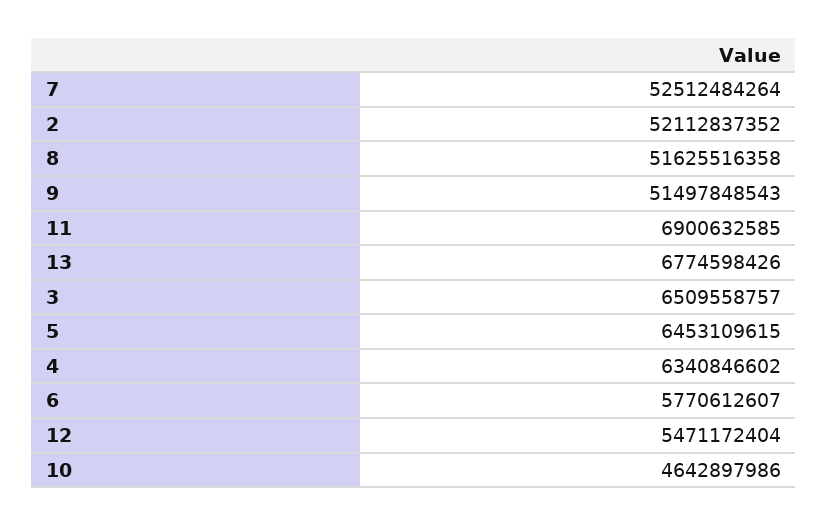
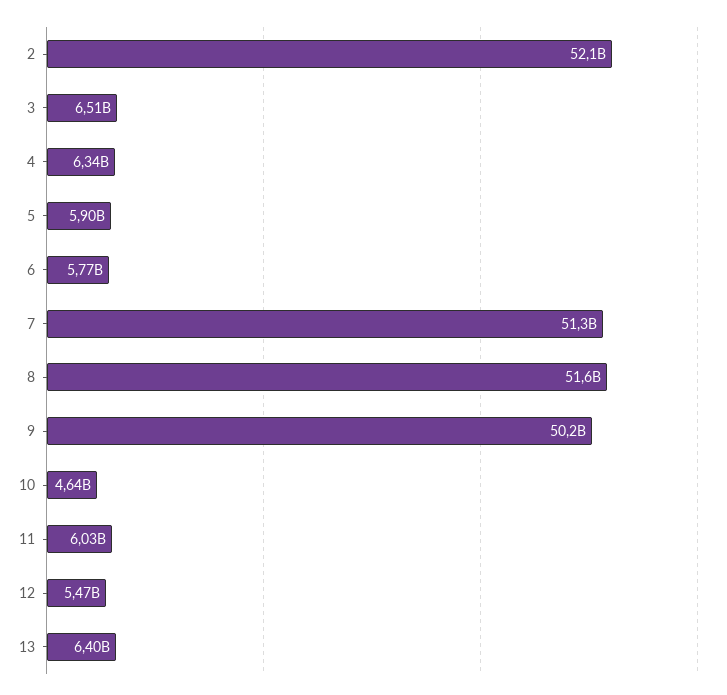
7: 52512484264 -> 51300000000
9: 51497848543 -> 50200000000
11: 6900632585 -> 6030000000
13: 6774598426 -> 6400000000
5: 6453109615 -> 5900000000

